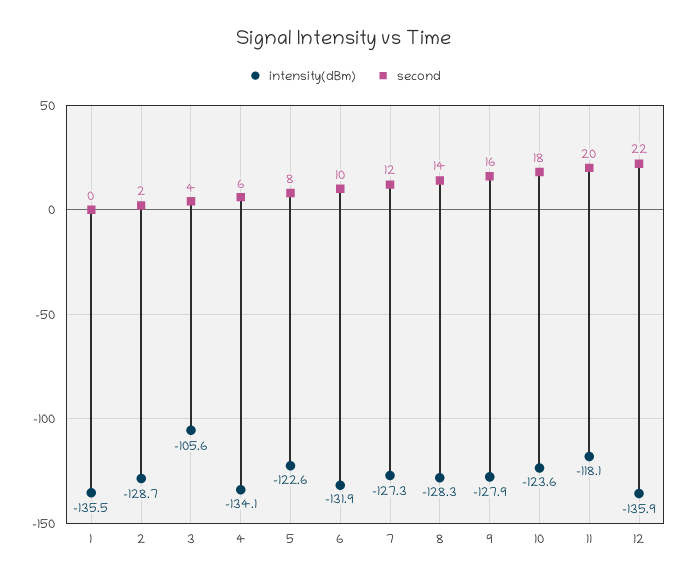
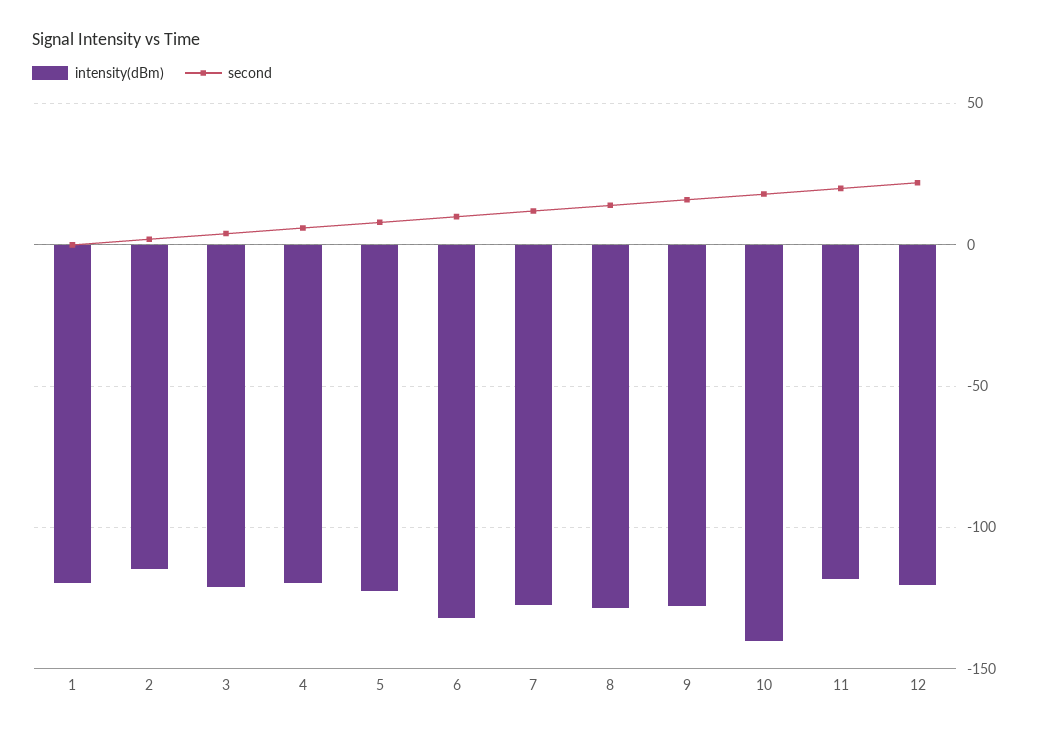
intensity(dBm), 1: -135.5 -> -120
intensity(dBm), 2: -128.7 -> -115
intensity(dBm), 3: -105.6 -> -120
intensity(dBm), 4: -134.1 -> -120
intensity(dBm), 10: -123.6 -> -140
intensity(dBm), 12: -135.9 -> -120

